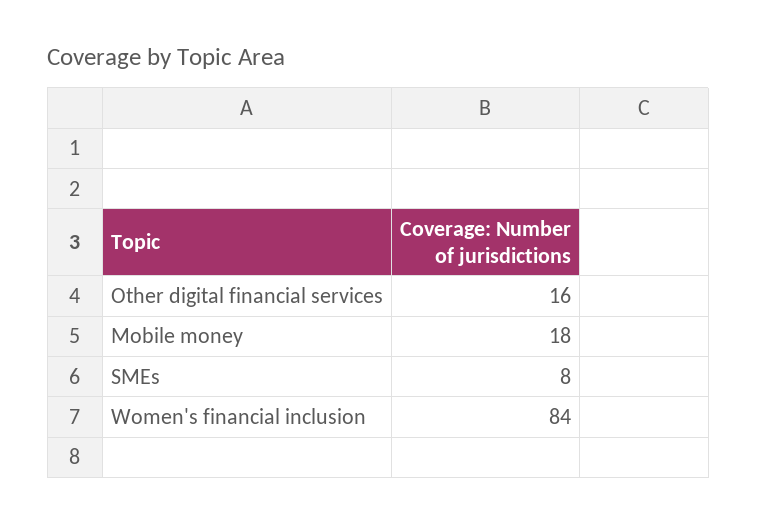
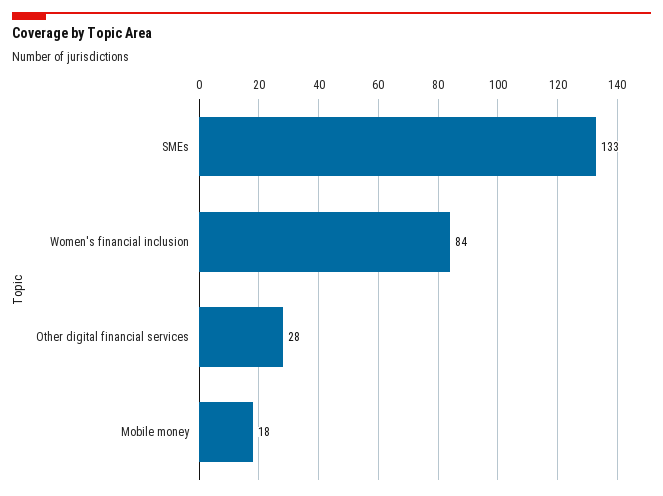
Other digital financial services: 16 -> 28
SMEs: 8 -> 133

